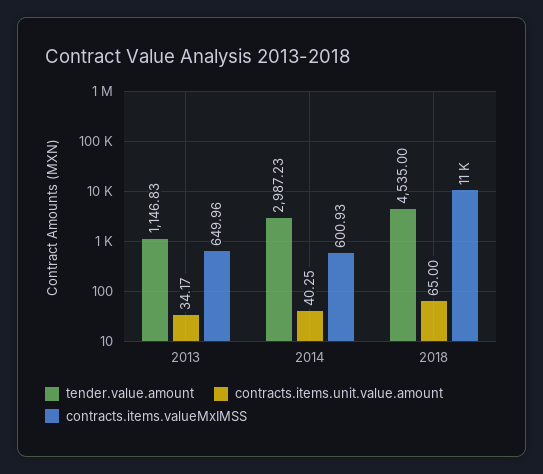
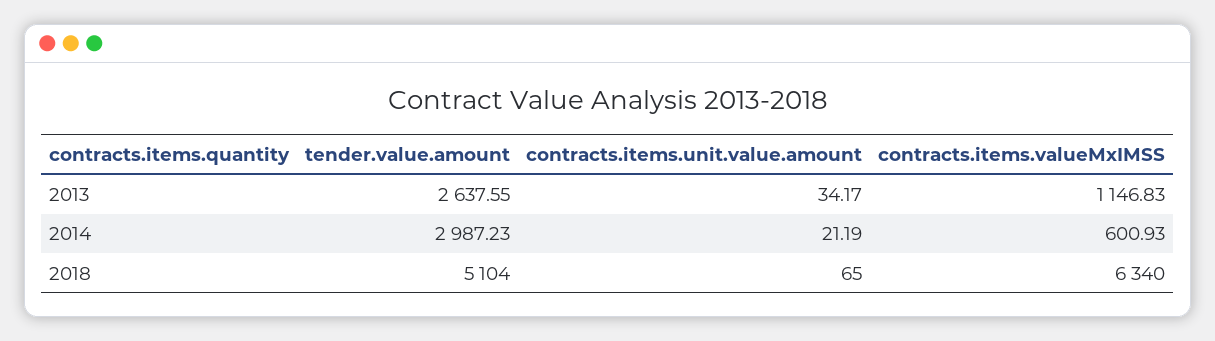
tender.value.amount, 2013: 1146.83 -> 2637.55
contracts.items.valueMxIMSS, 2013: 649.96 -> 1146.83
contracts.items.unit.value.amount, 2014: 40.25 -> 21.19
tender.value.amount, 2018: 4535 -> 5104
contracts.items.valueMxIMSS, 2018: 11000 -> 6340

